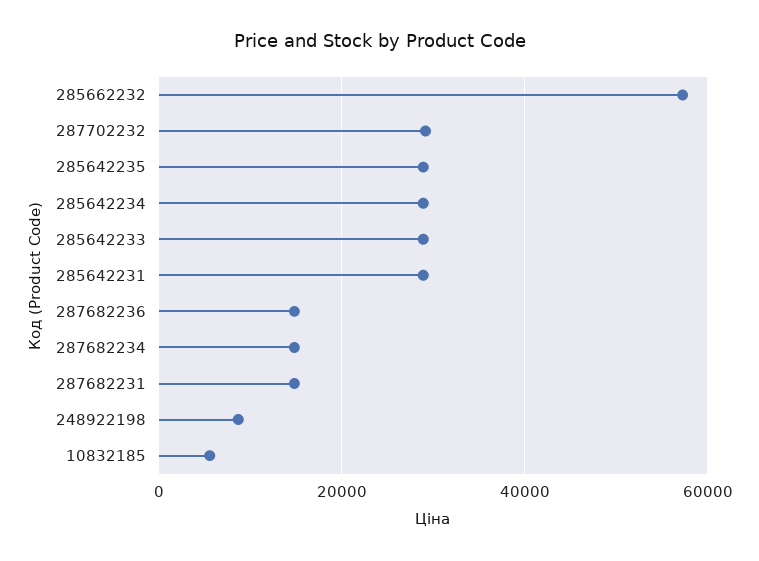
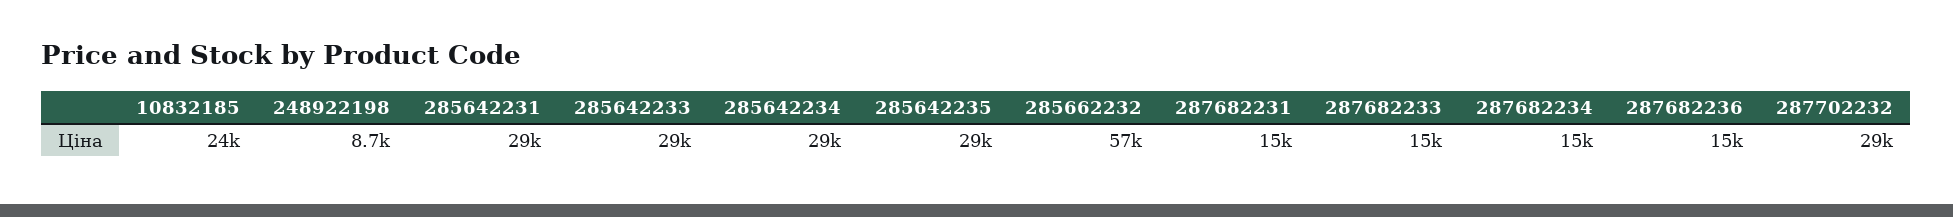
10832185: 6000 -> 24000
287682233: none -> 15000

